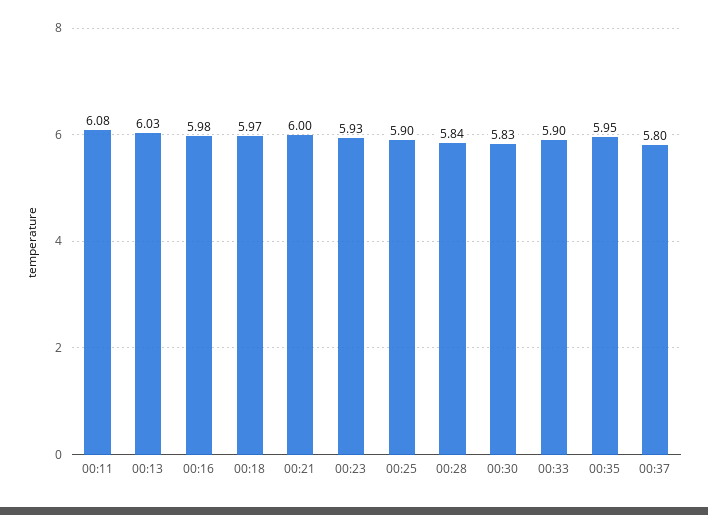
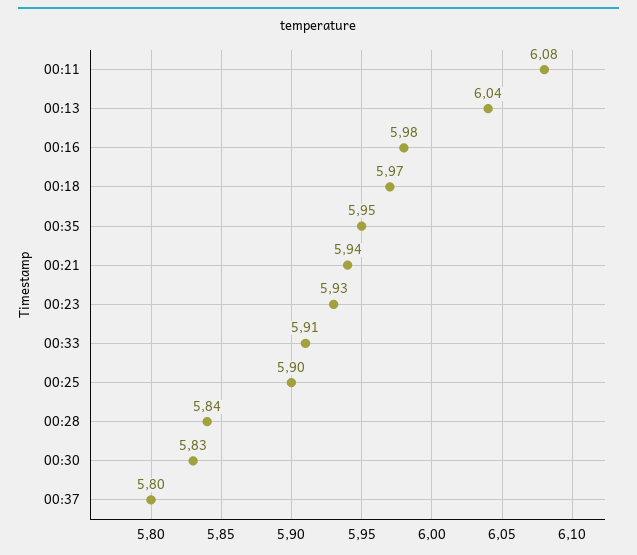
00:13: 6.03 -> 6.04
00:21: 6 -> 5.94
00:33: 5.9 -> 5.91

